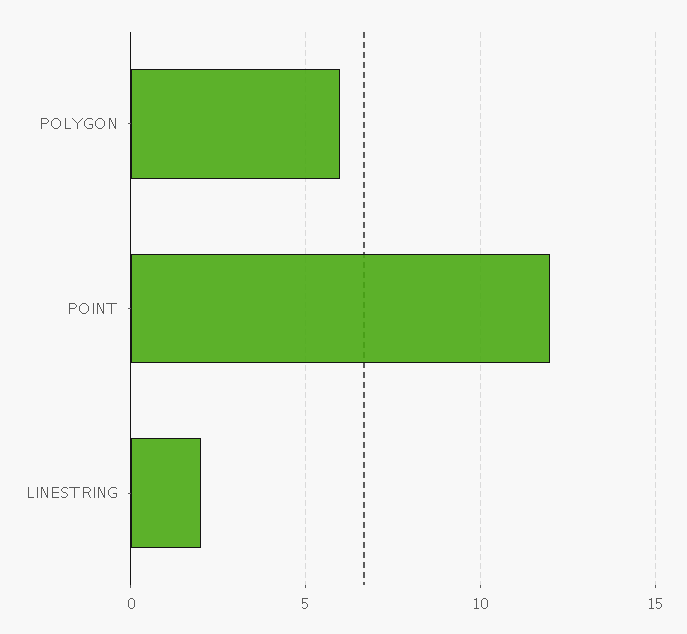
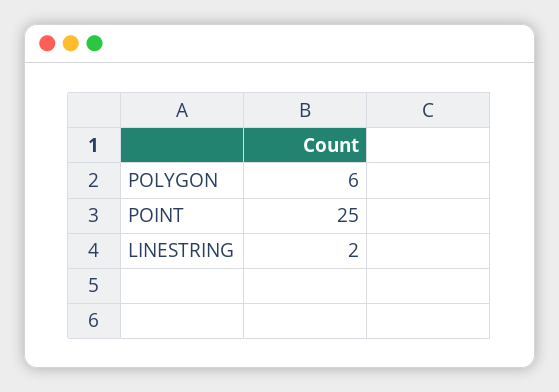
POINT: 12 -> 25

